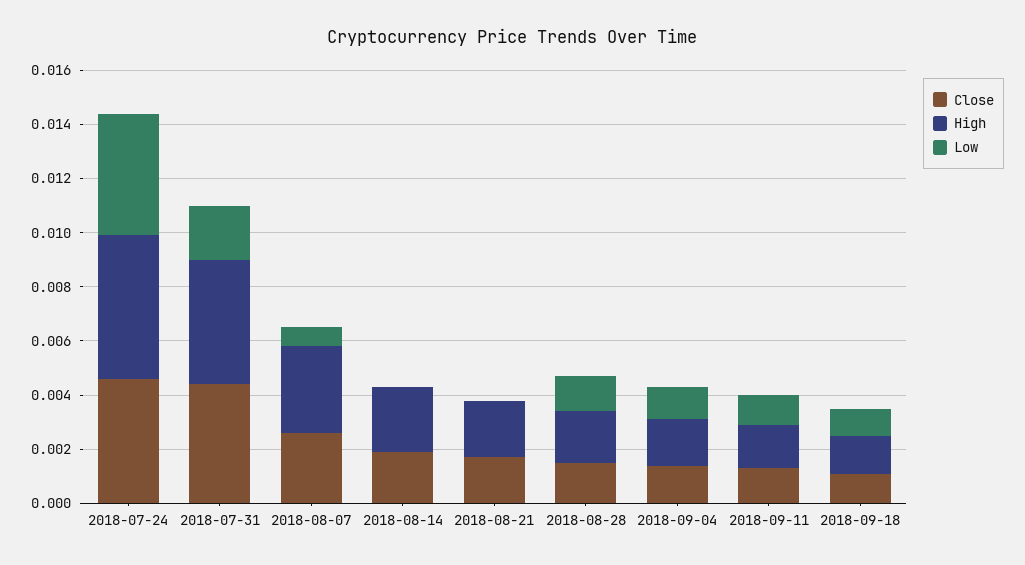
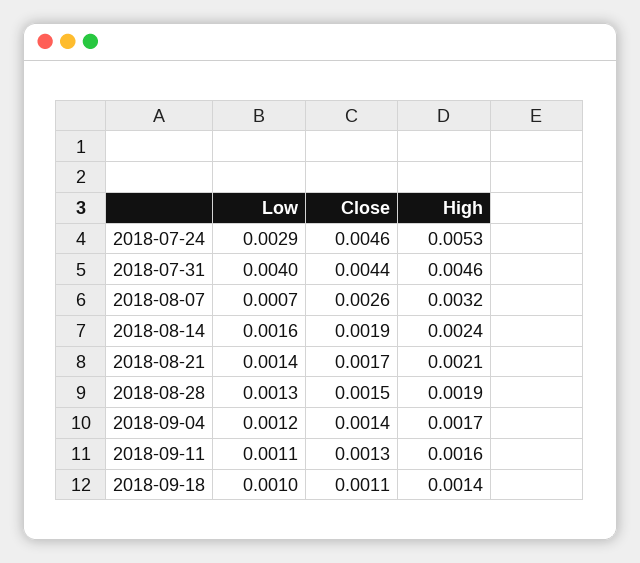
Low, 2018-07-24: 0.0045 -> 0.0029
Low, 2018-07-31: 0.002 -> 0.004
Low, 2018-08-14: 0 -> 0.0016
Low, 2018-08-21: 0 -> 0.0014

